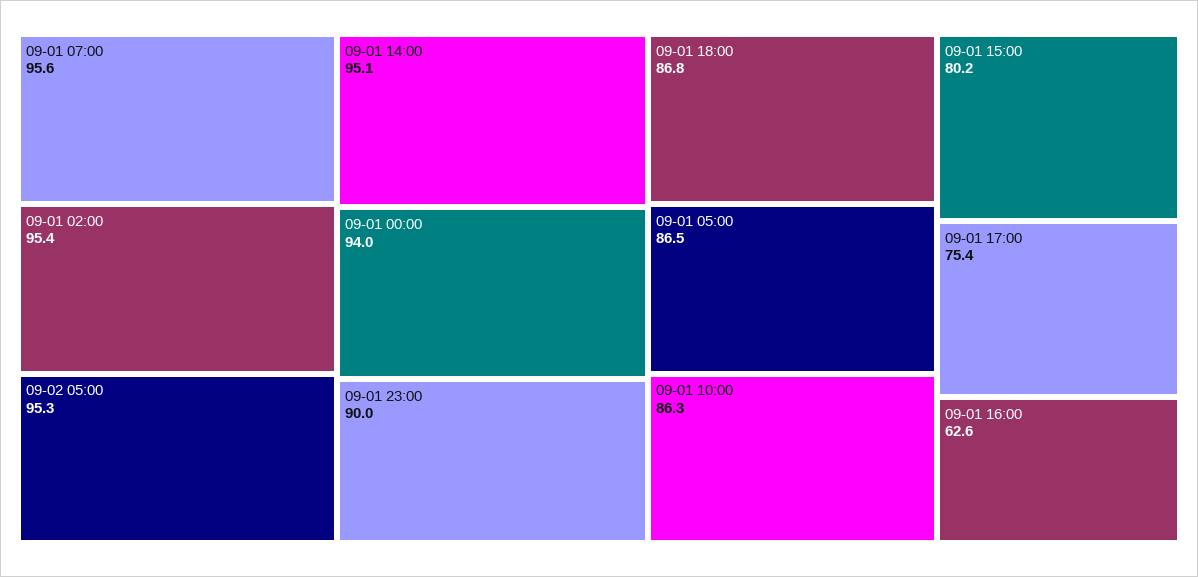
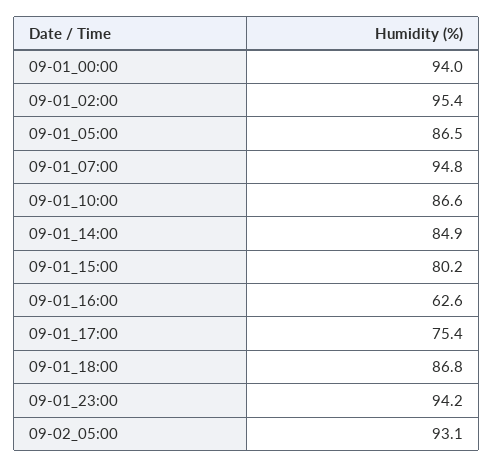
09-01 07:00: 95.6 -> 94.8
09-02 05:00: 95.3 -> 93.1
09-01 14:00: 95.1 -> 84.9
09-01 23:00: 90 -> 94.2
09-01 10:00: 86.3 -> 86.6

